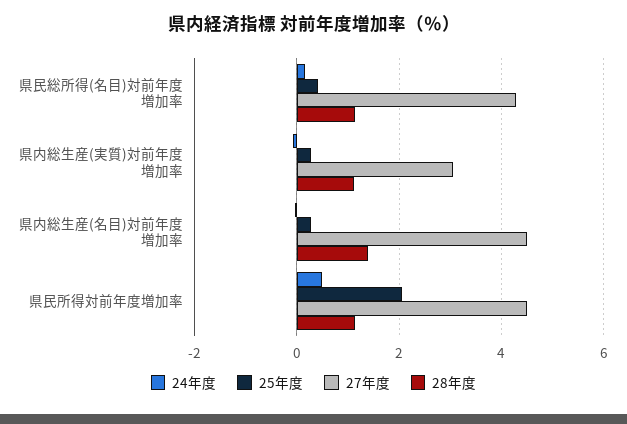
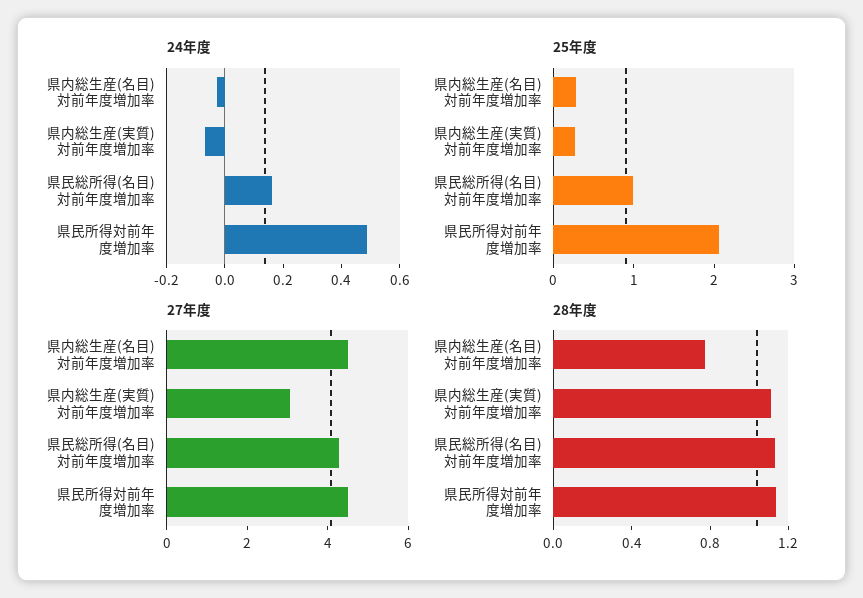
25年度, 県民総所得(名目)対前年度増加率: 0.4 -> 1
28年度, 県内総生産(名目)対前年度増加率: 1.4 -> 0.8

